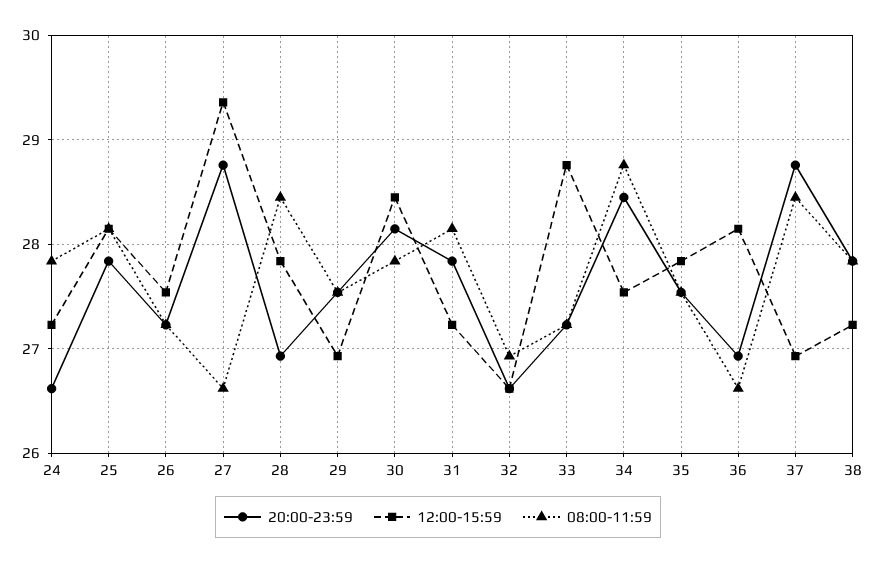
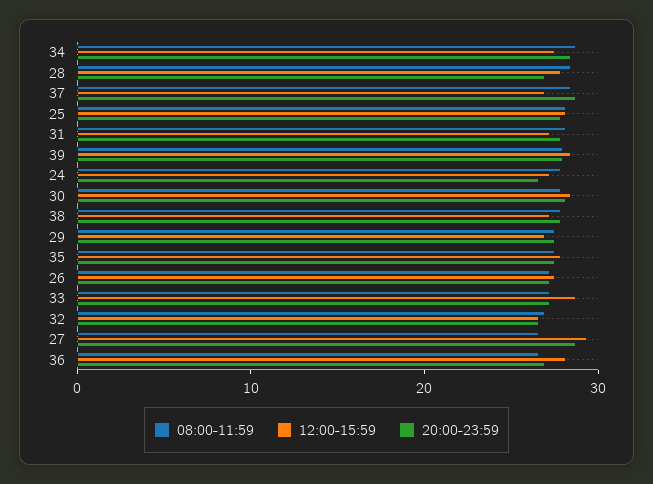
08:00-11:59, 39: none -> 28
12:00-15:59, 39: none -> 28
20:00-23:59, 39: none -> 28

